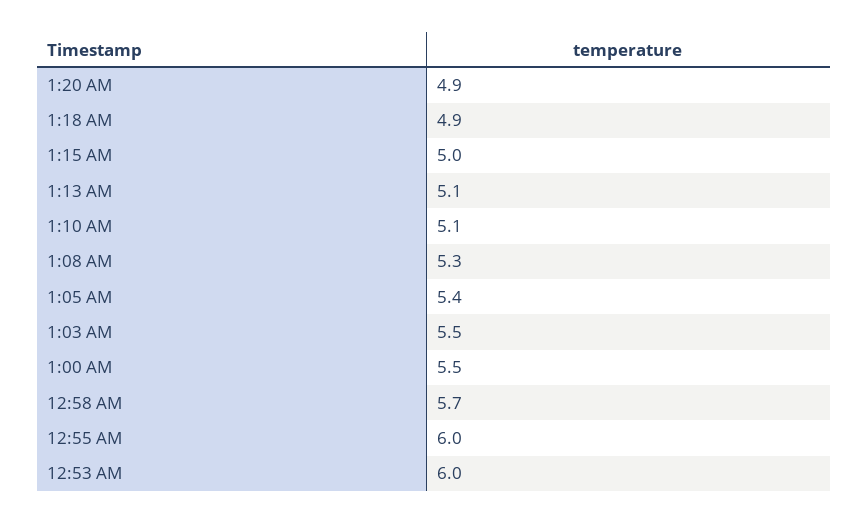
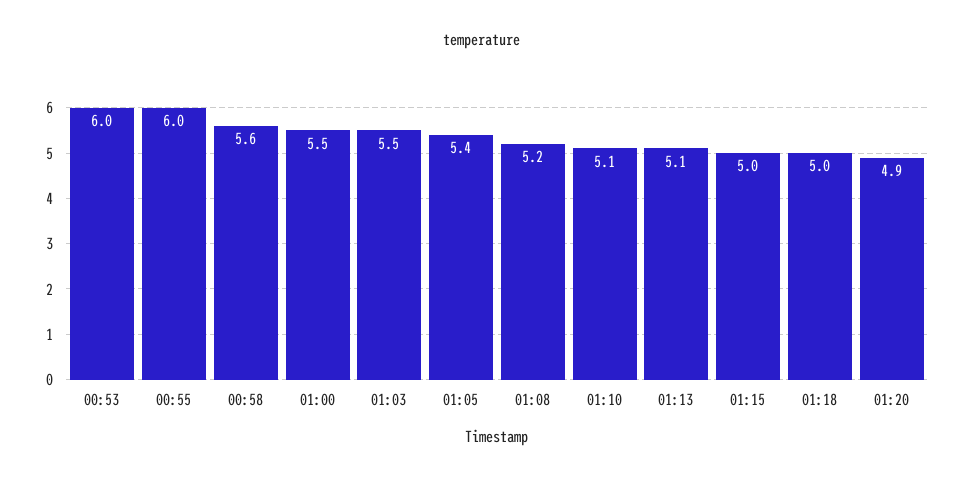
1:18 AM: 4.9 -> 5
1:08 AM: 5.3 -> 5.2
12:58 AM: 5.7 -> 5.6

